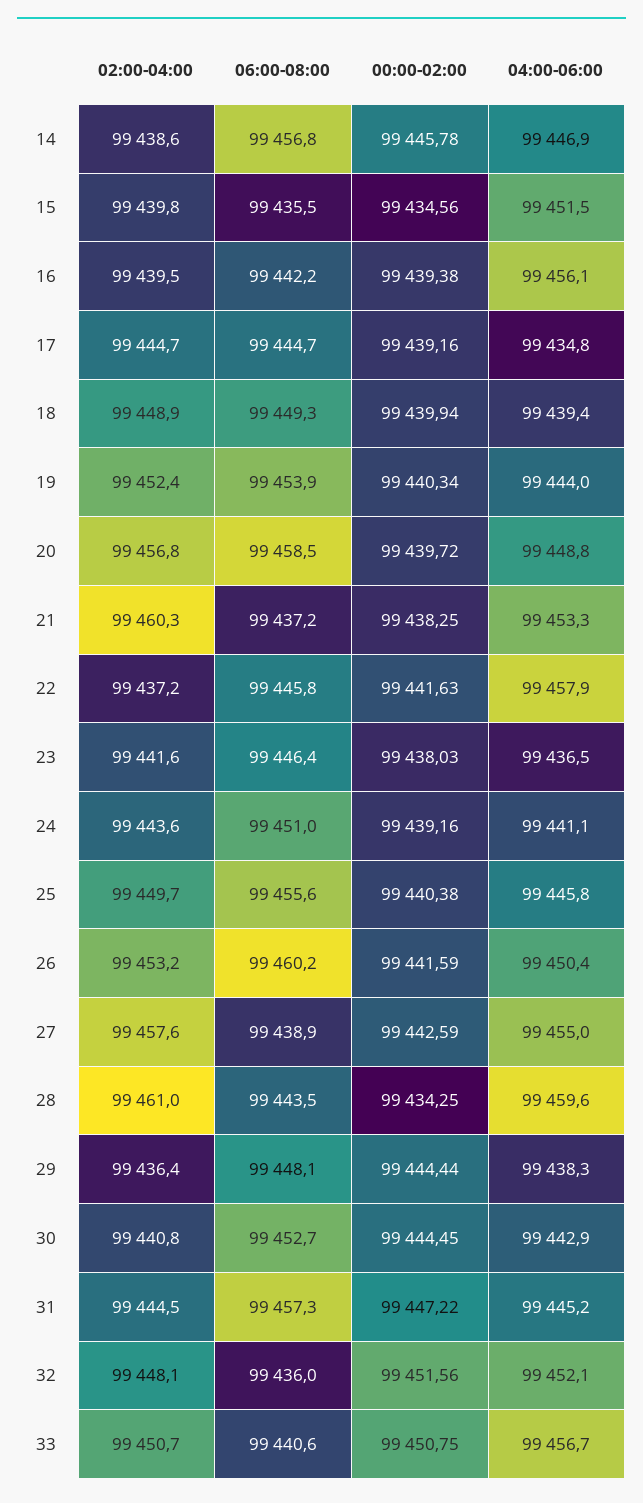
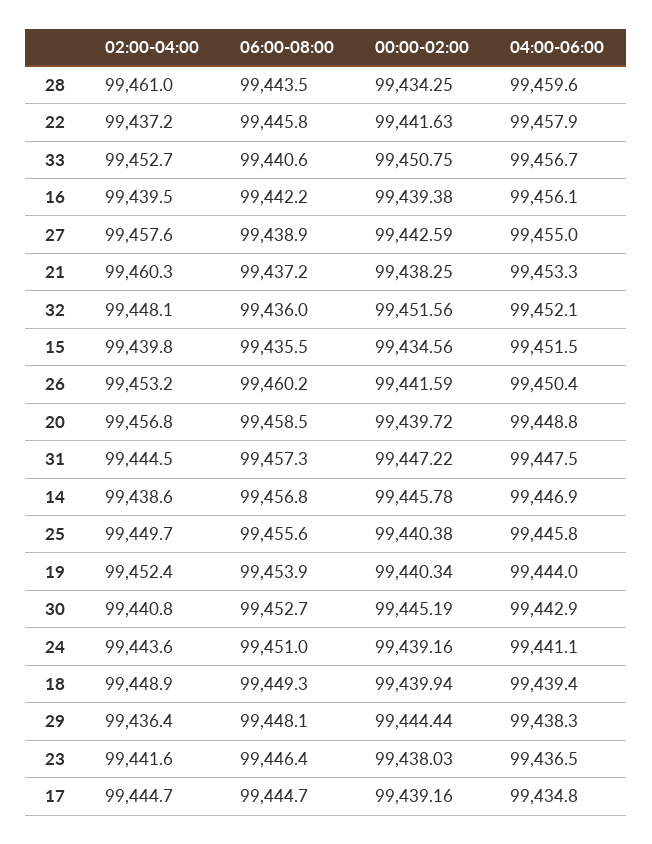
00:00-02:00, 30: 99444.45 -> 99445.19
04:00-06:00, 31: 99445.2 -> 99447.5
02:00-04:00, 33: 99450.7 -> 99452.7

